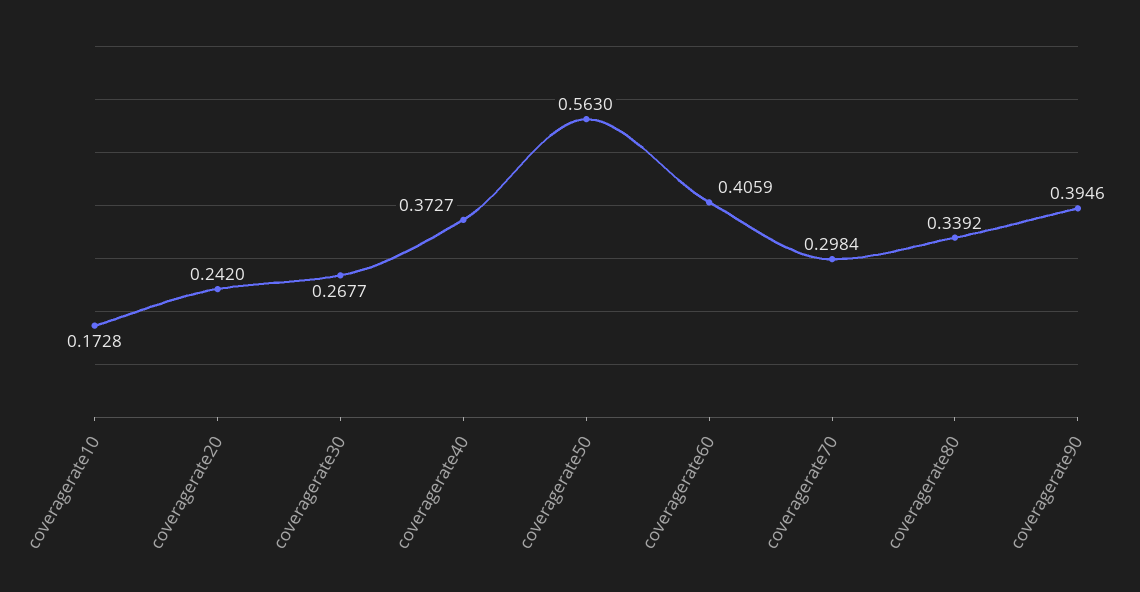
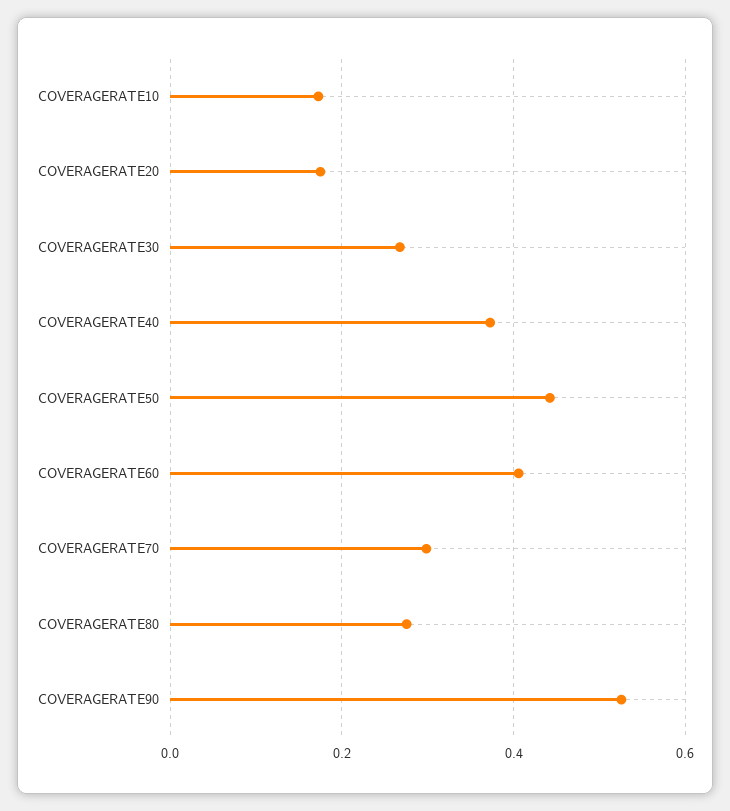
coveragerate20: 0.242 -> 0.18
coveragerate50: 0.563 -> 0.44
coveragerate80: 0.3392 -> 0.28
coveragerate90: 0.3946 -> 0.52

